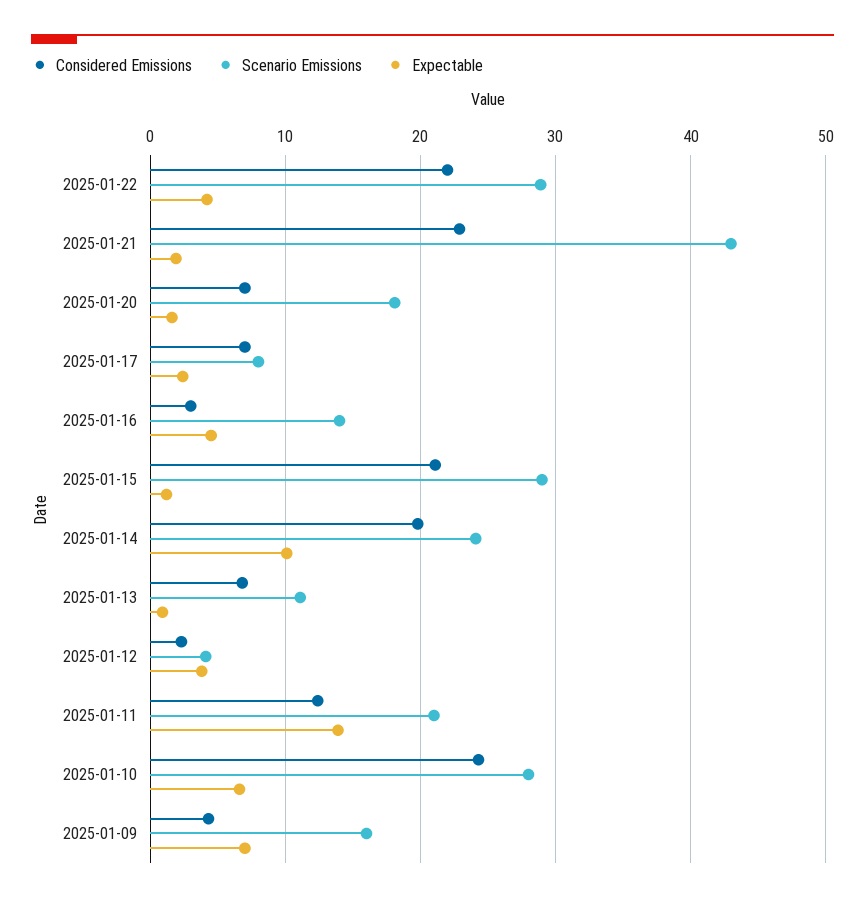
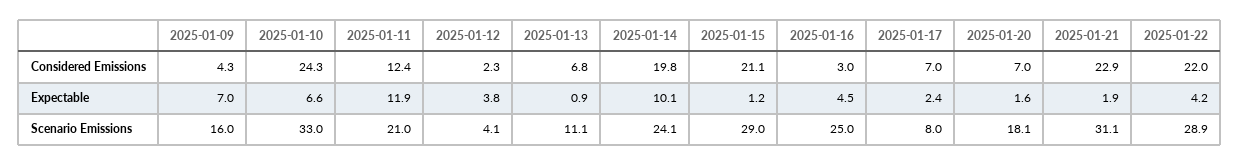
Scenario Emissions, 2025-01-21: 43 -> 31.1
Scenario Emissions, 2025-01-16: 14 -> 25
Expectable, 2025-01-11: 14 -> 11.9
Scenario Emissions, 2025-01-10: 28 -> 33

